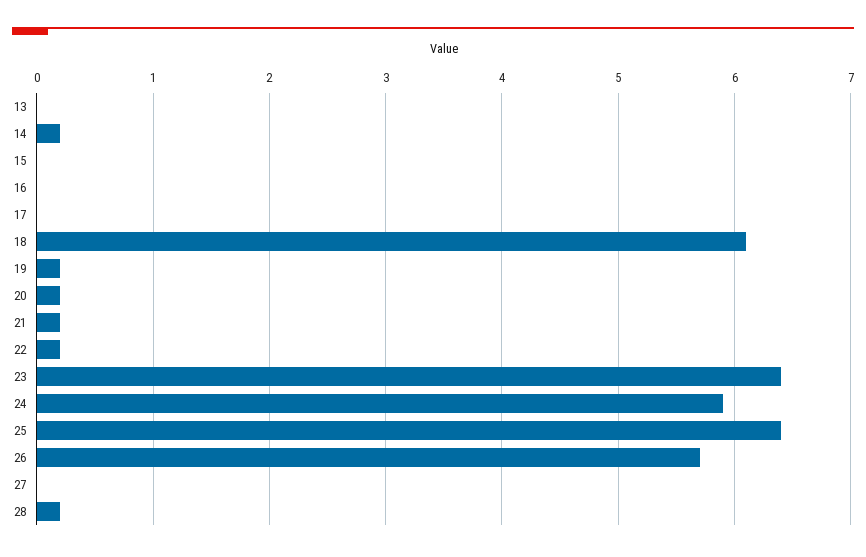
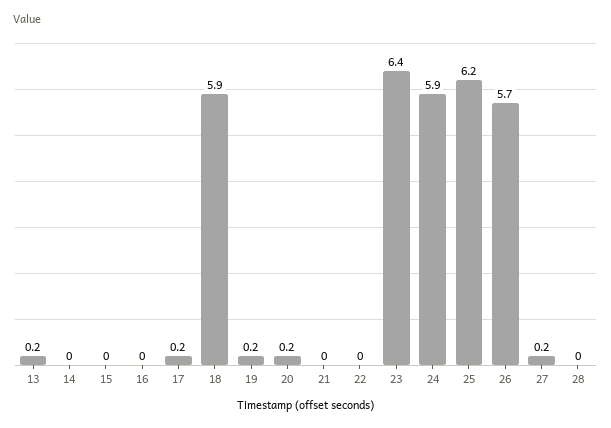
13: 0 -> 0.2
14: 0.2 -> 0
17: 0 -> 0.2
18: 6.1 -> 5.9
21: 0.2 -> 0
22: 0.2 -> 0
25: 6.4 -> 6.2
27: 0 -> 0.2
28: 0.2 -> 0

